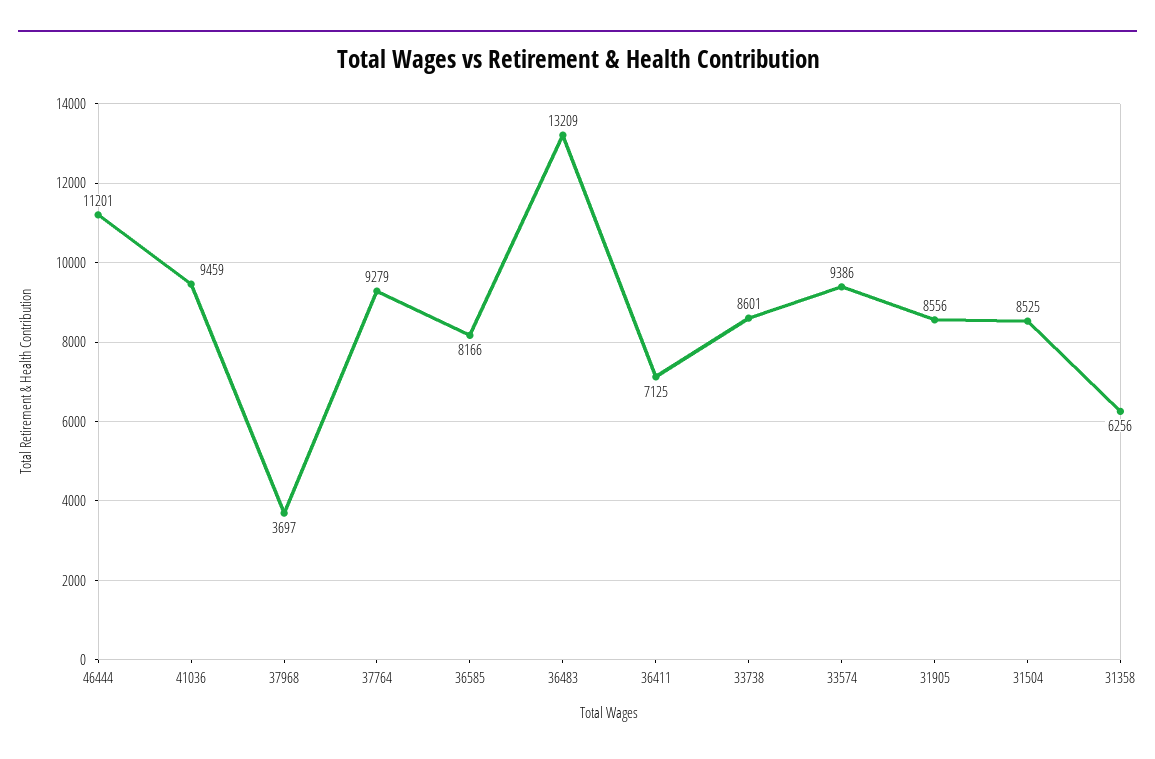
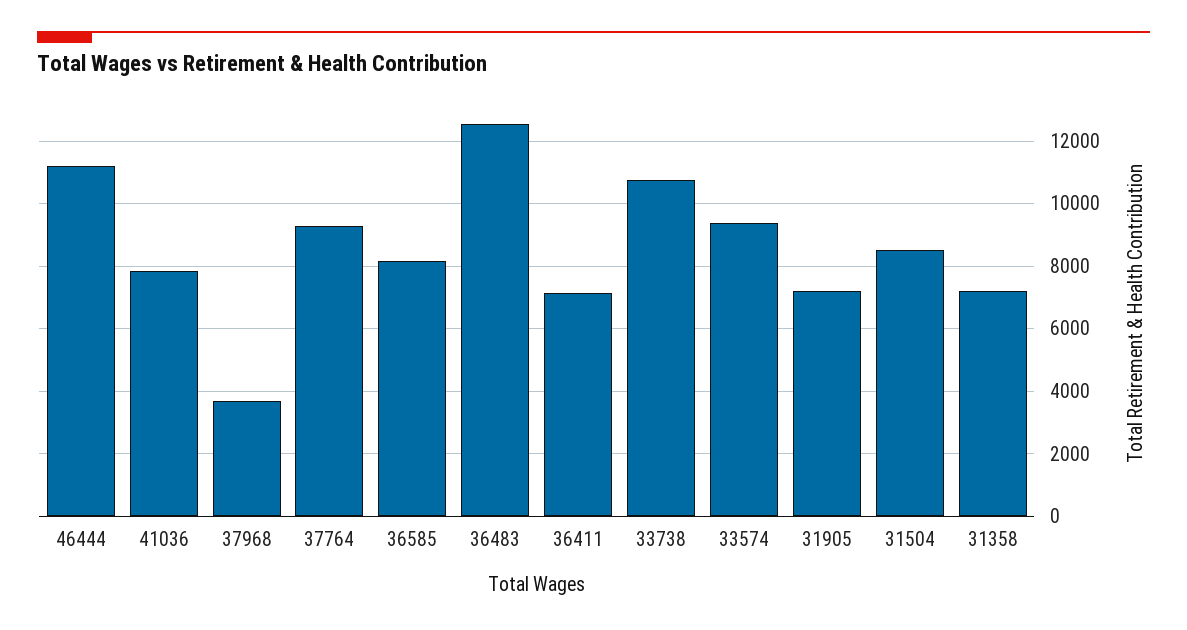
41036: 9459 -> 7800
36483: 13209 -> 12600
33738: 8601 -> 10800
31905: 8556 -> 7200
31358: 6256 -> 7200

